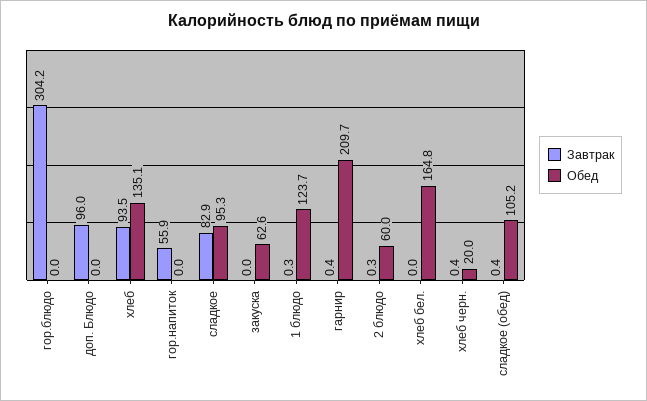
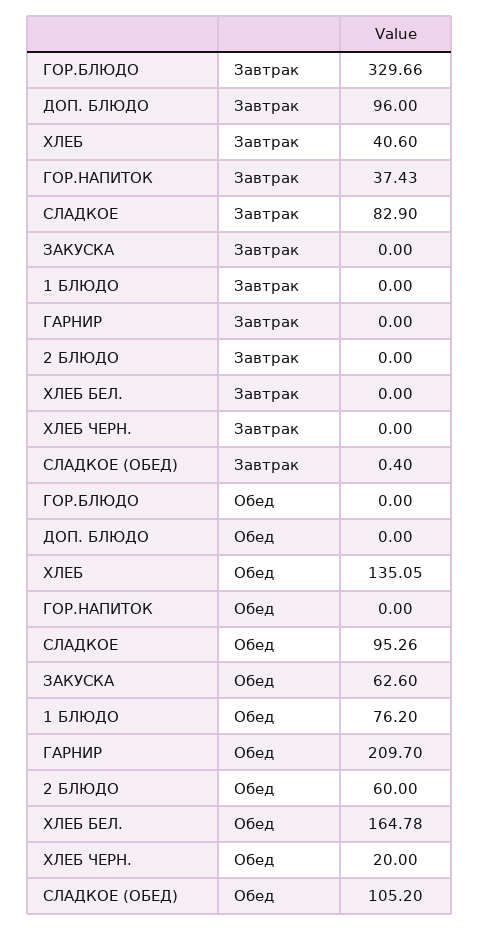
Завтрак, гор.блюдо: 304.2 -> 329.66
Завтрак, хлеб: 93.5 -> 40.6
Завтрак, гор.напиток: 55.9 -> 37.43
Завтрак, 1 блюдо: 0.3 -> 0
Обед, 1 блюдо: 123.7 -> 76.2
Завтрак, гарнир: 0.4 -> 0
Завтрак, 2 блюдо: 0.3 -> 0
Завтрак, хлеб черн.: 0.4 -> 0

